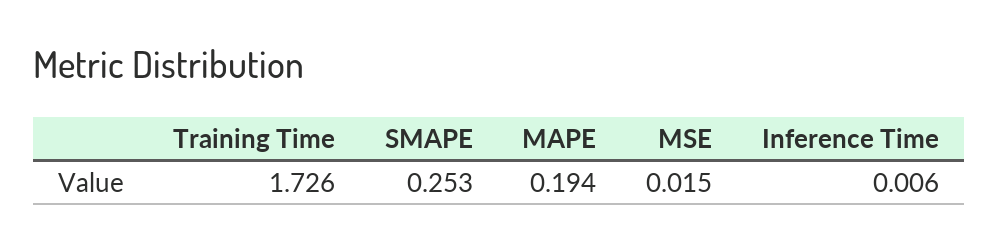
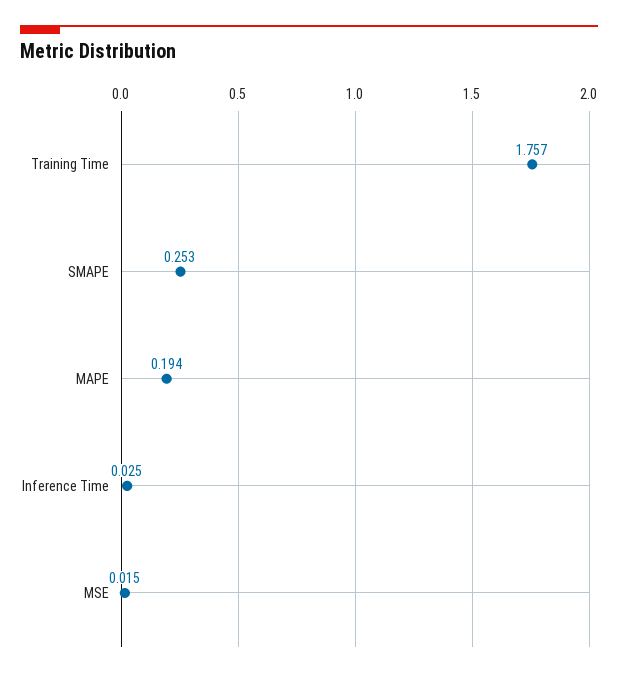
Training Time: 1.726 -> 1.757
Inference Time: 0.006 -> 0.025

